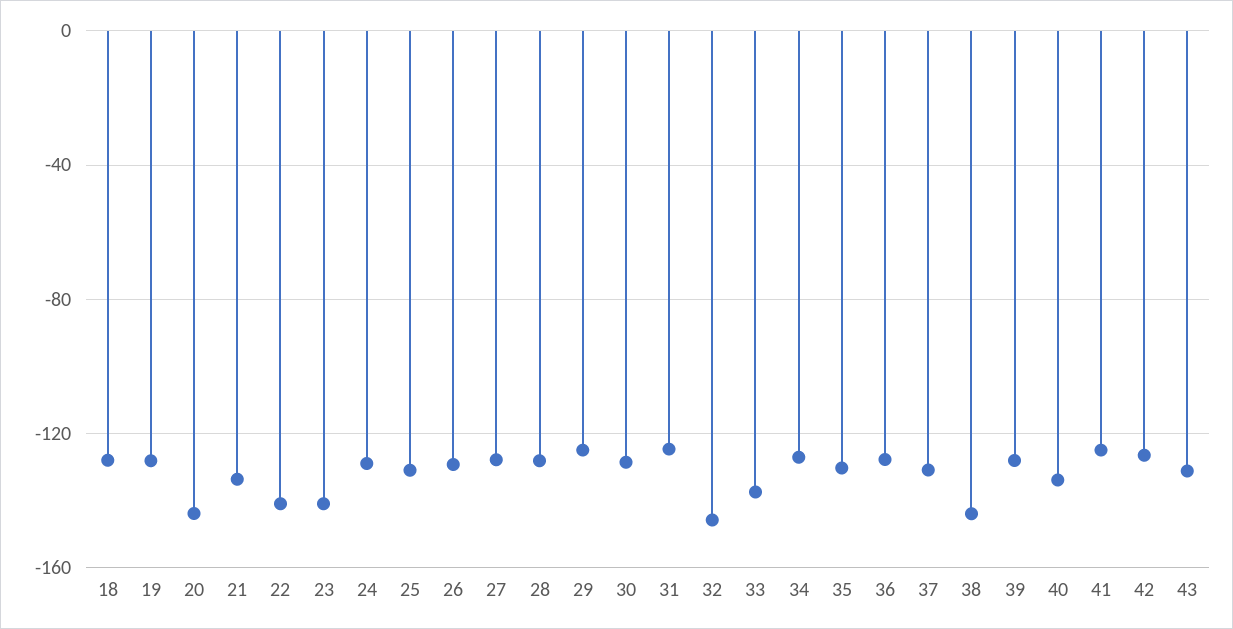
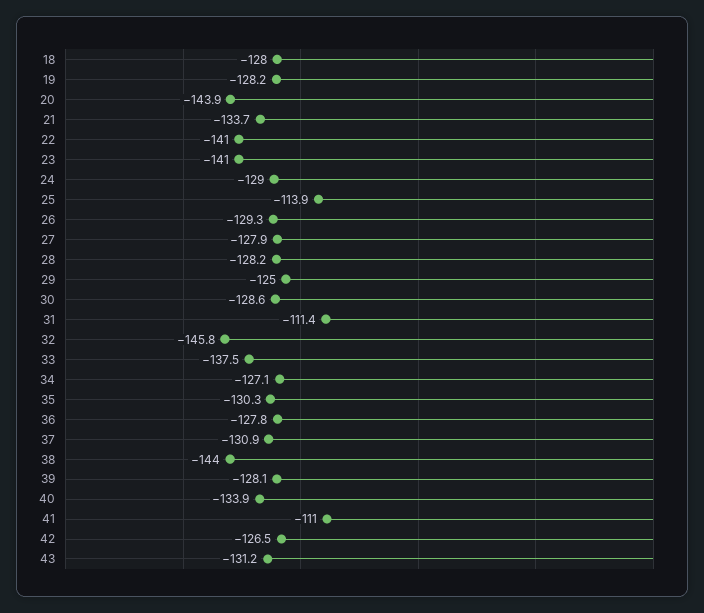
25: -130 -> -113.9
31: -125 -> -111.4
41: -125 -> -111

